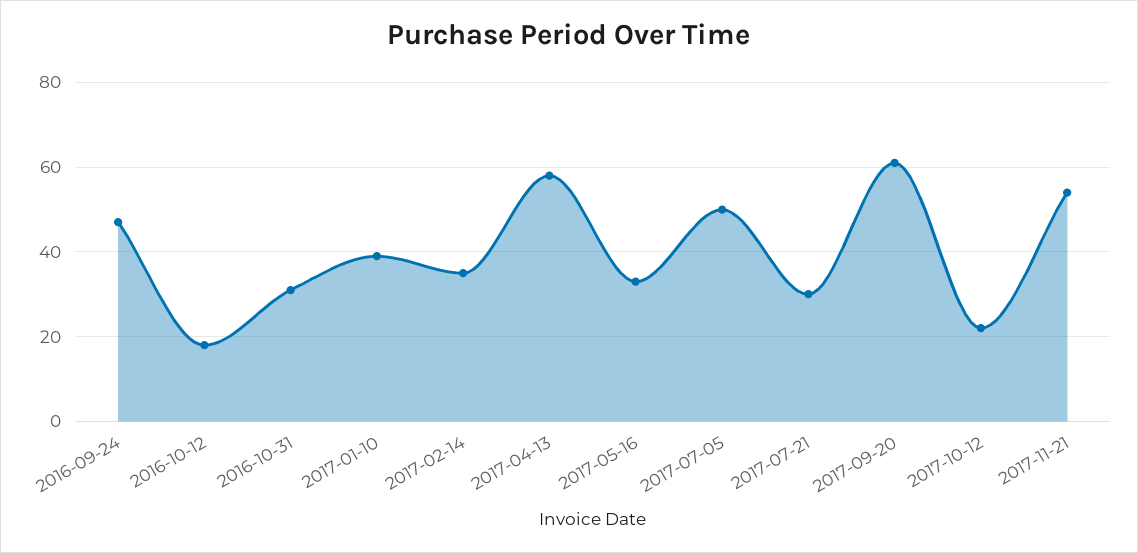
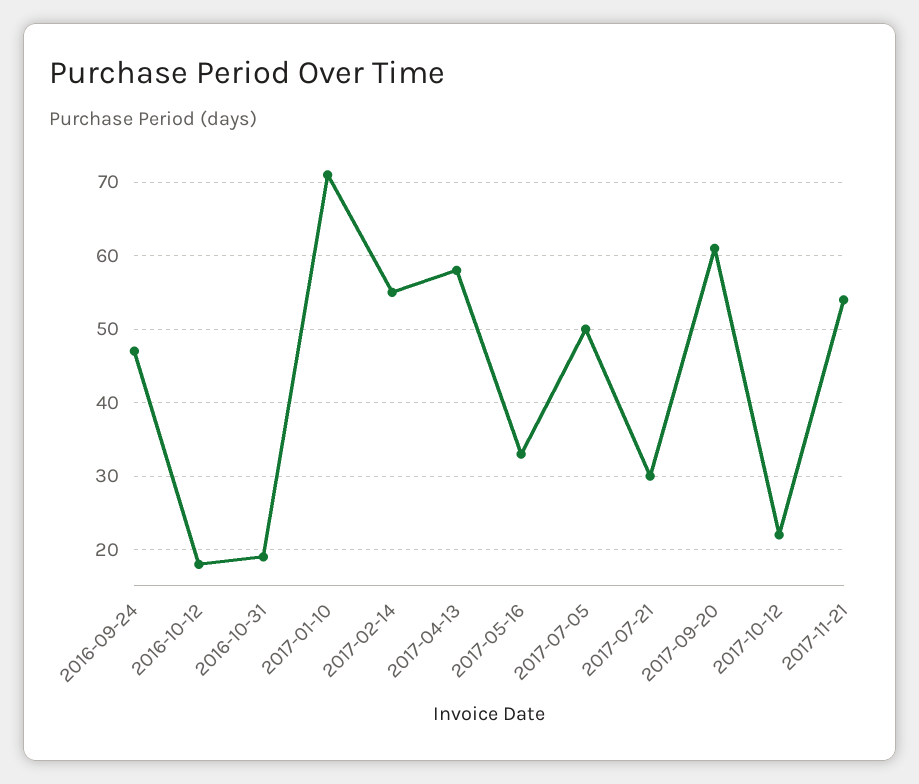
2016-10-31: 30 -> 19
2017-01-10: 40 -> 71
2017-02-14: 35 -> 55

